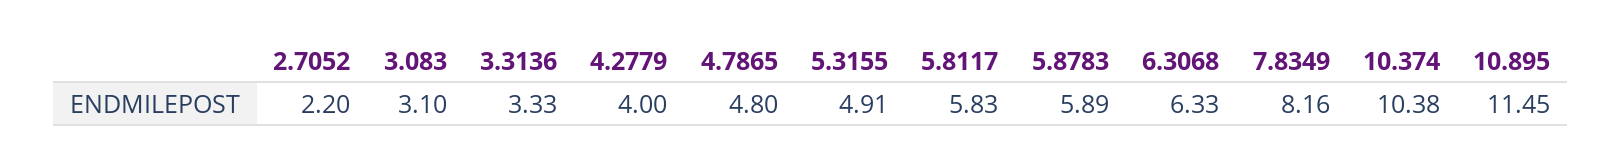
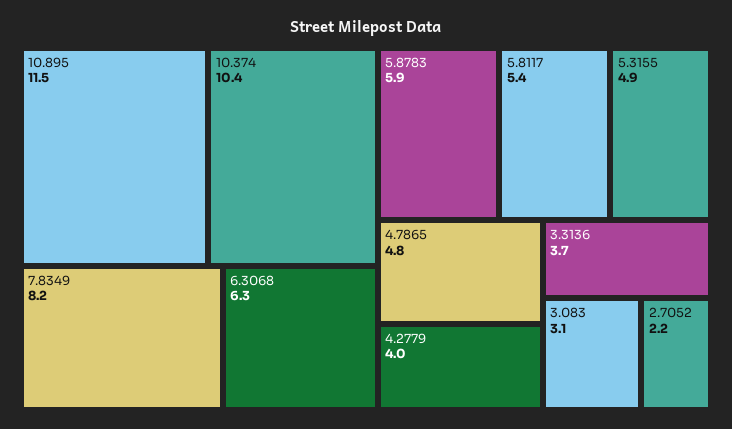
3.3136: 3.33 -> 3.7
5.8117: 5.83 -> 5.4

